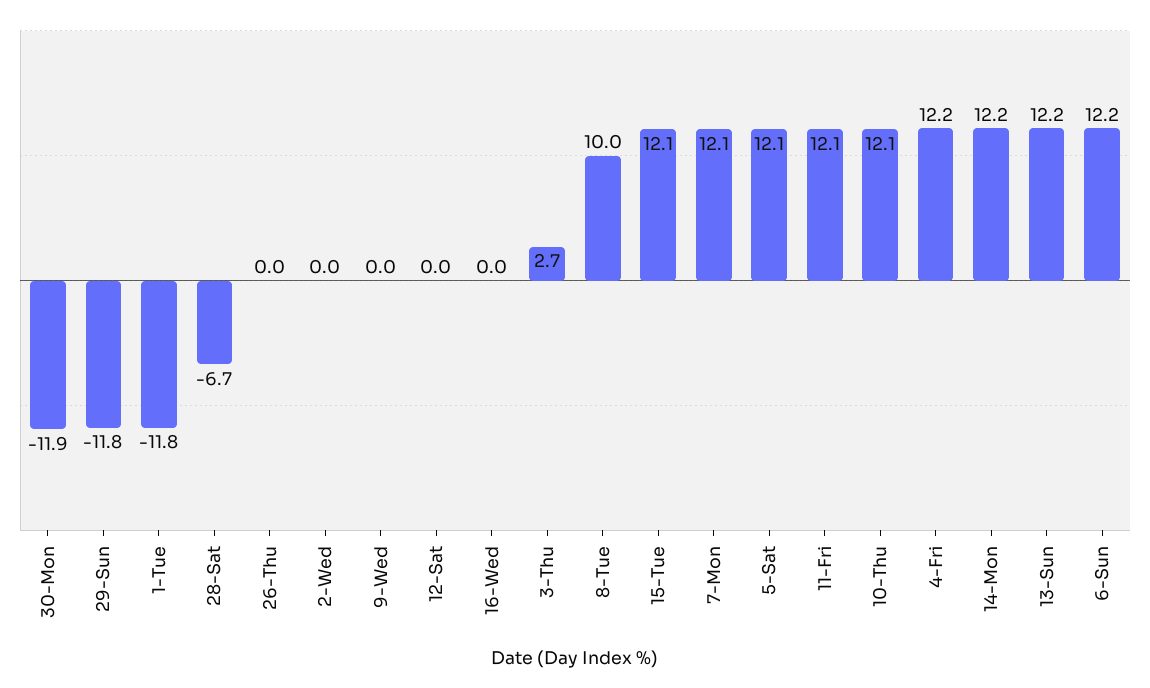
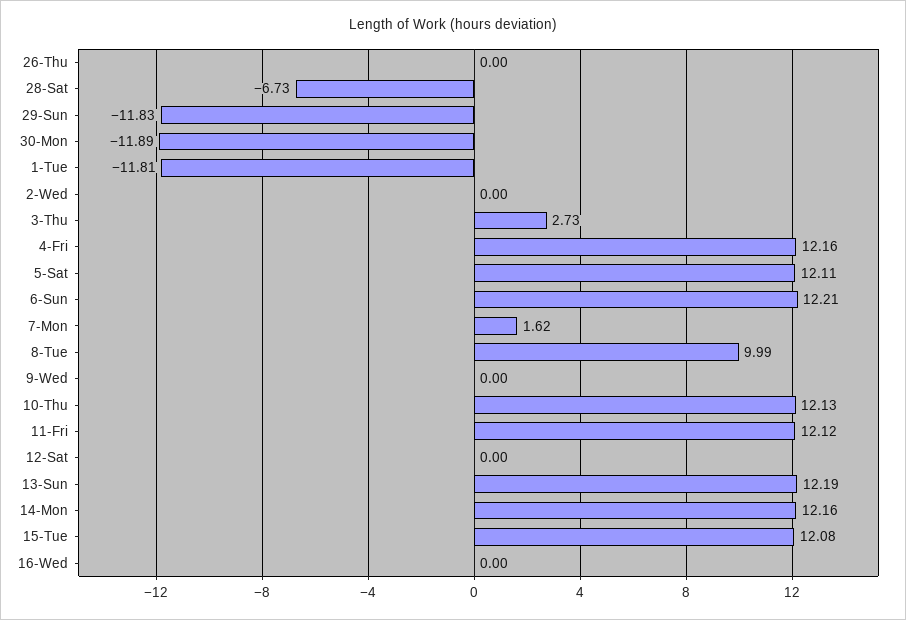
7-Mon: 12.1 -> 1.62

